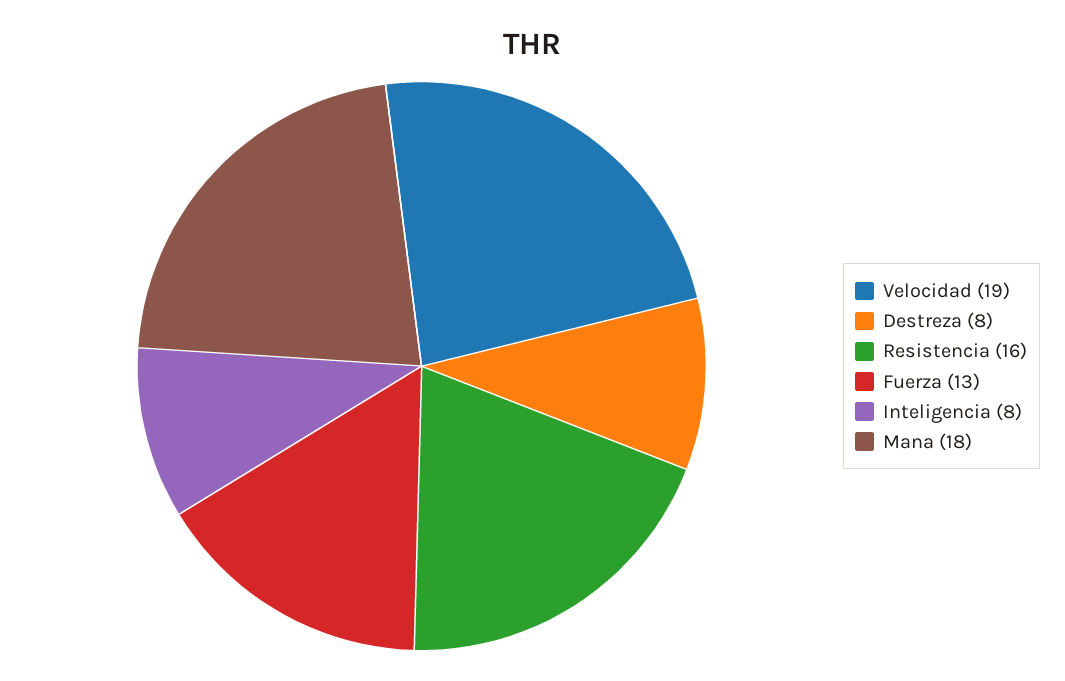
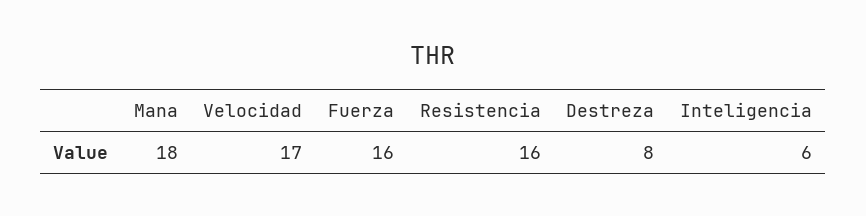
Velocidad: 19 -> 17
Fuerza: 13 -> 16
Inteligencia: 8 -> 6

